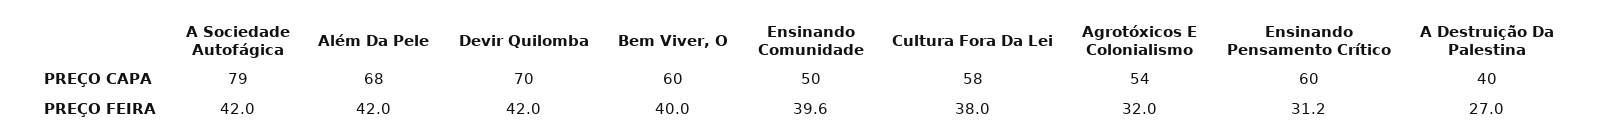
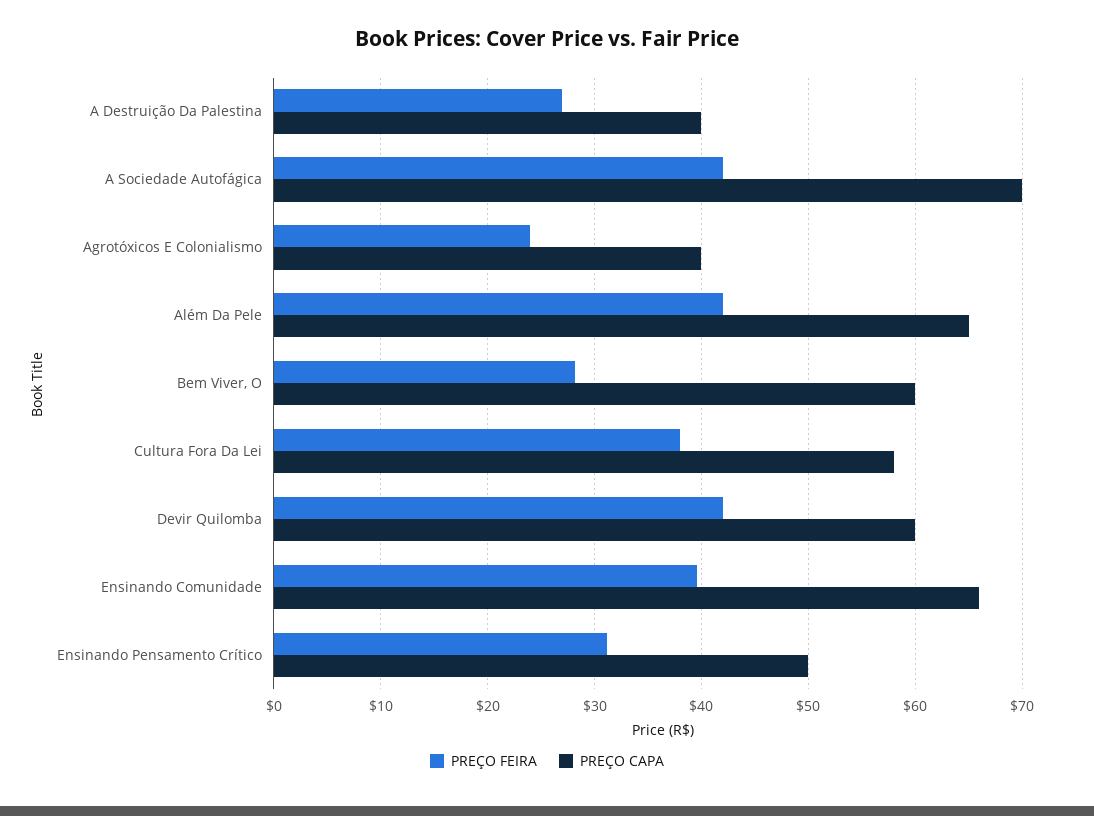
PREÇO CAPA, A Sociedade Autofágica: 79 -> 70
PREÇO CAPA, Além Da Pele: 68 -> 65
PREÇO CAPA, Devir Quilomba: 70 -> 60
PREÇO CAPA, Ensinando Comunidade: 50 -> 66
PREÇO CAPA, Agrotóxicos E Colonialismo: 54 -> 40
PREÇO CAPA, Ensinando Pensamento Crítico: 60 -> 50
PREÇO FEIRA, Bem Viver, O: 40 -> 28
PREÇO FEIRA, Agrotóxicos E Colonialismo: 32 -> 24

